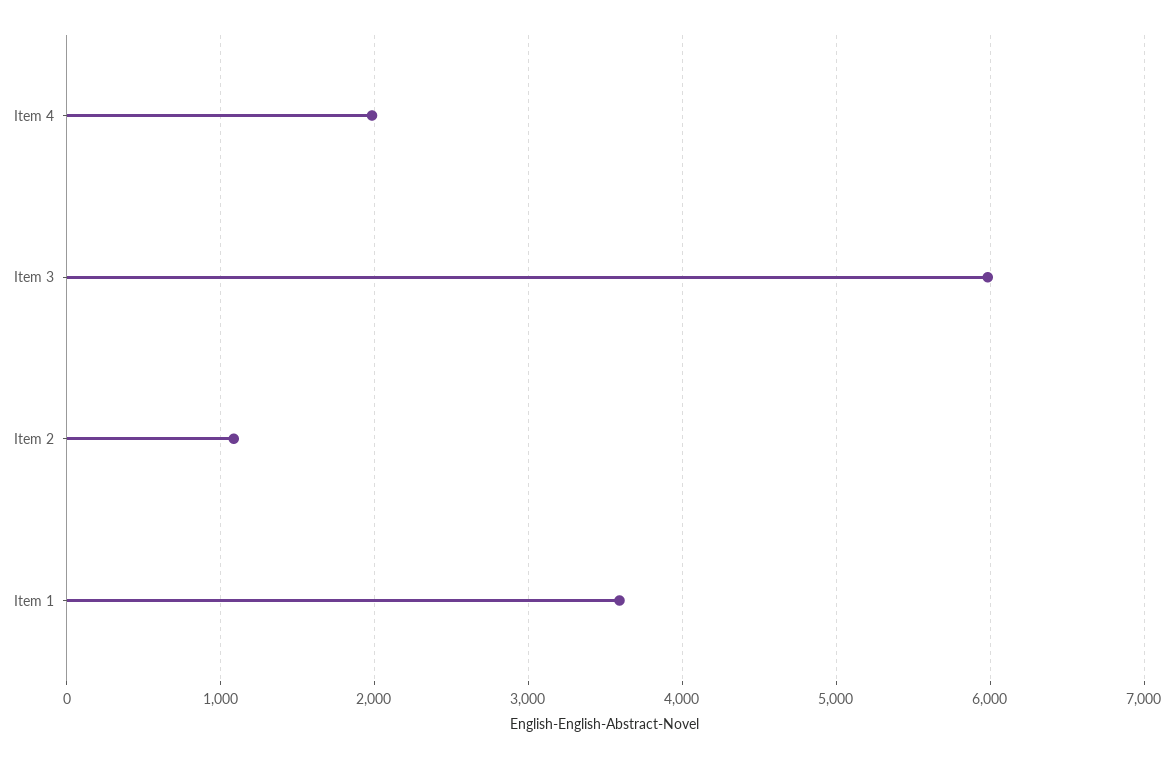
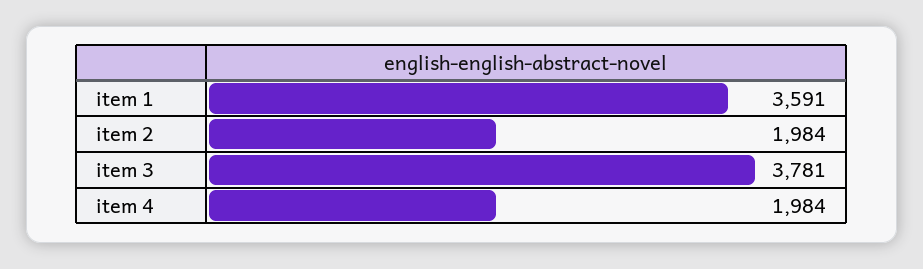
Item 3: 6000 -> 3781
Item 2: 1100 -> 1984

